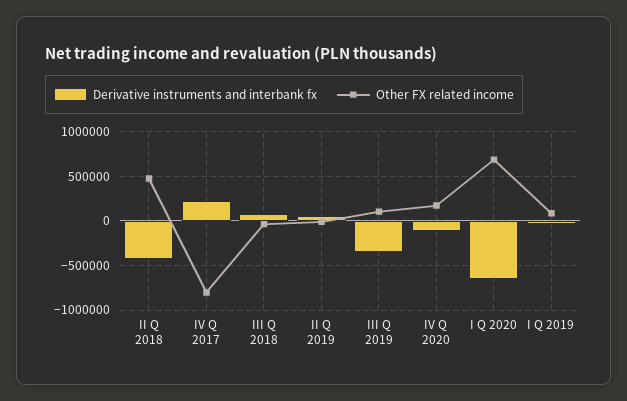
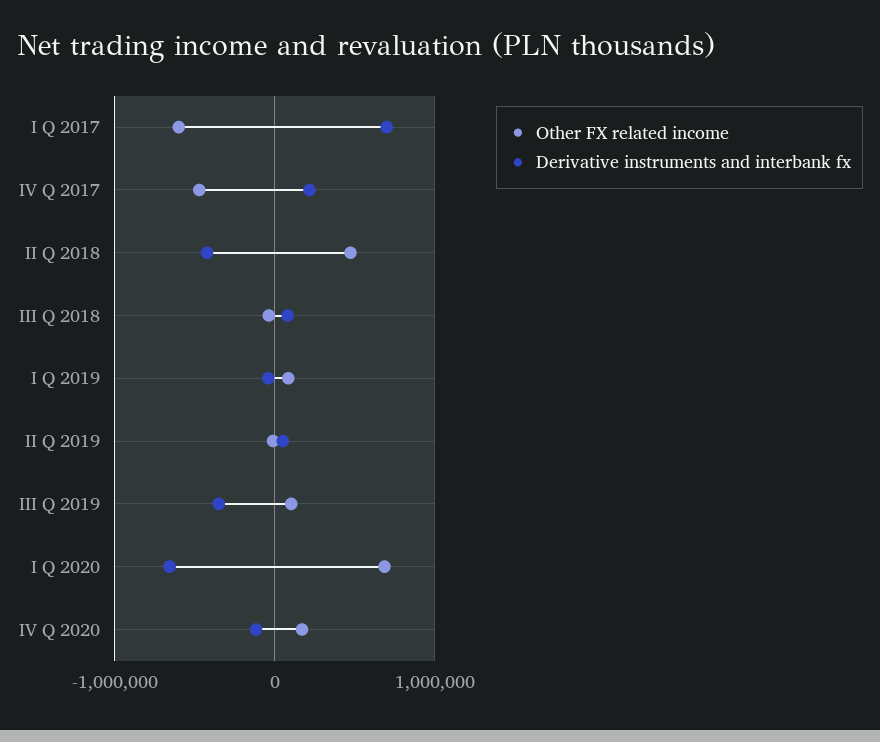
Other FX related income, IV Q 2017: -800000 -> -500000
Other FX related income, I Q 2017: none -> -600000
Derivative instruments and interbank fx, I Q 2017: none -> 700000

